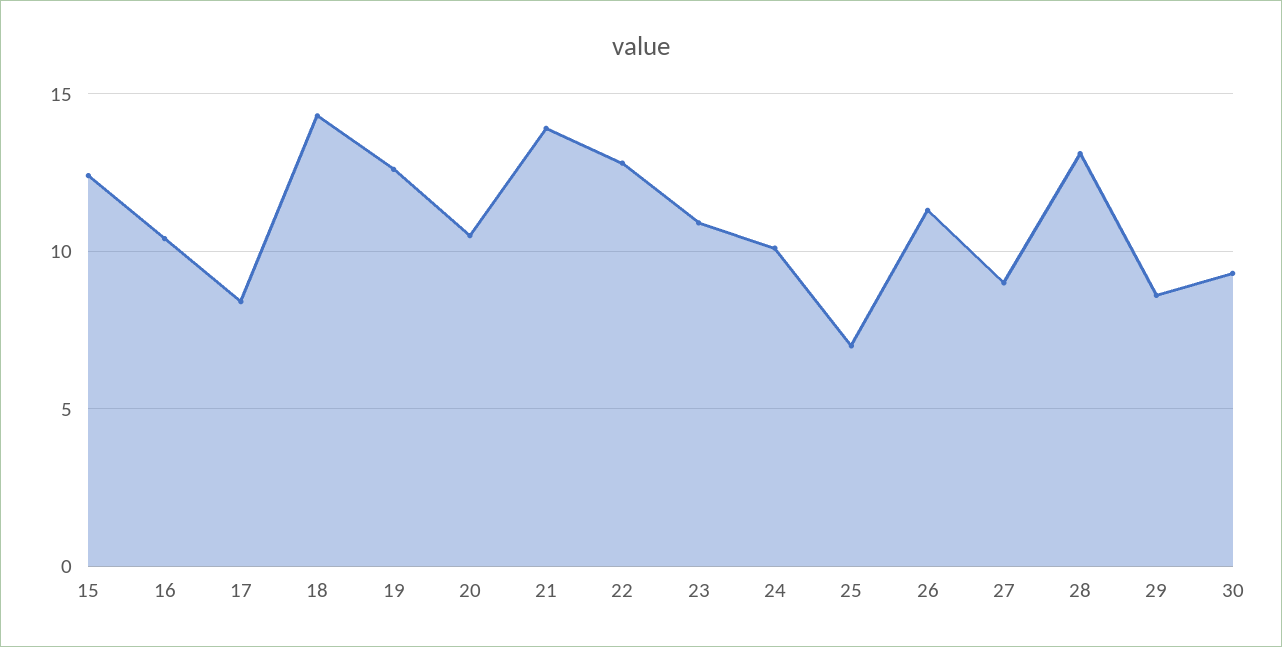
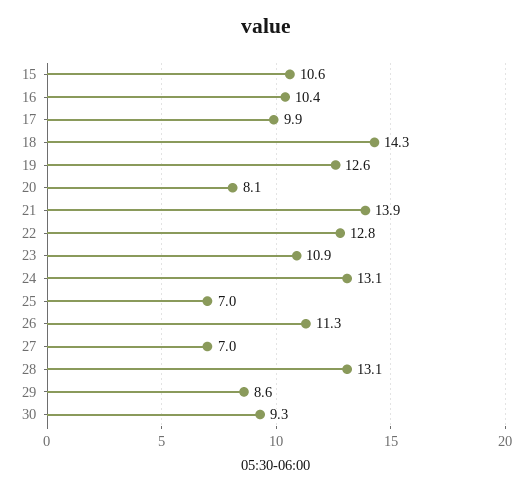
15: 12.5 -> 10.6
17: 8.5 -> 9.9
20: 10.5 -> 8.1
24: 10 -> 13.1
27: 9 -> 7

